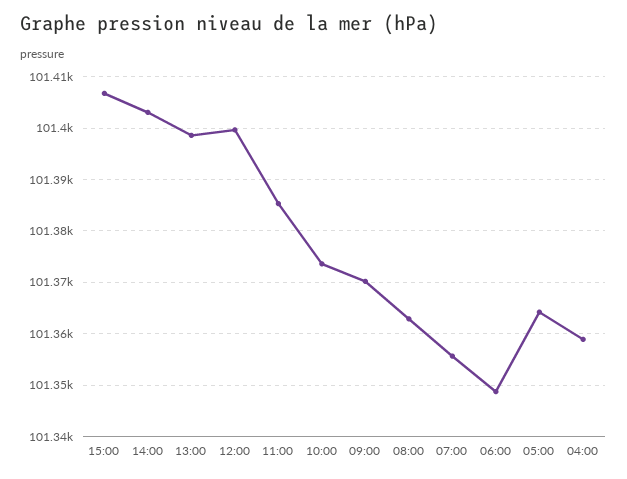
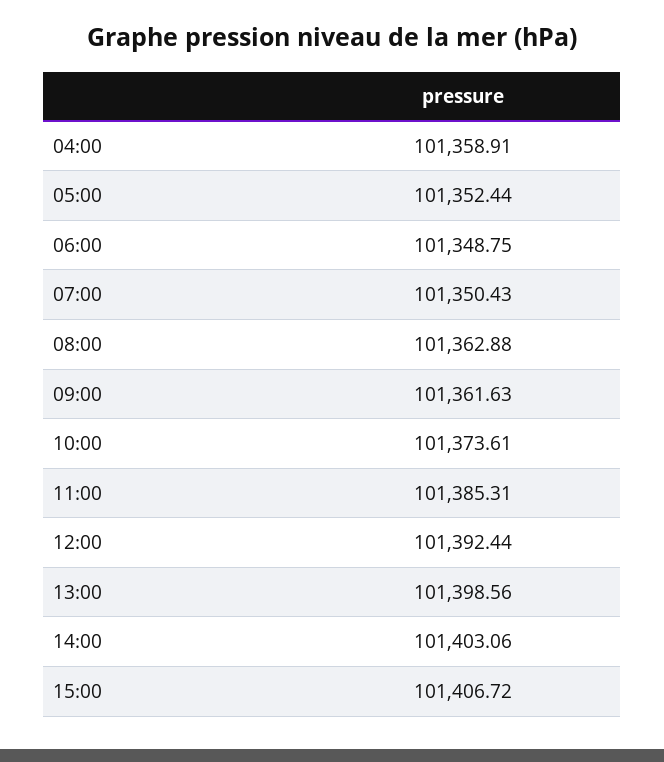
12:00: 101400 -> 101392.44
09:00: 101370 -> 101361.63
07:00: 101356 -> 101350.43
05:00: 101364 -> 101352.44

